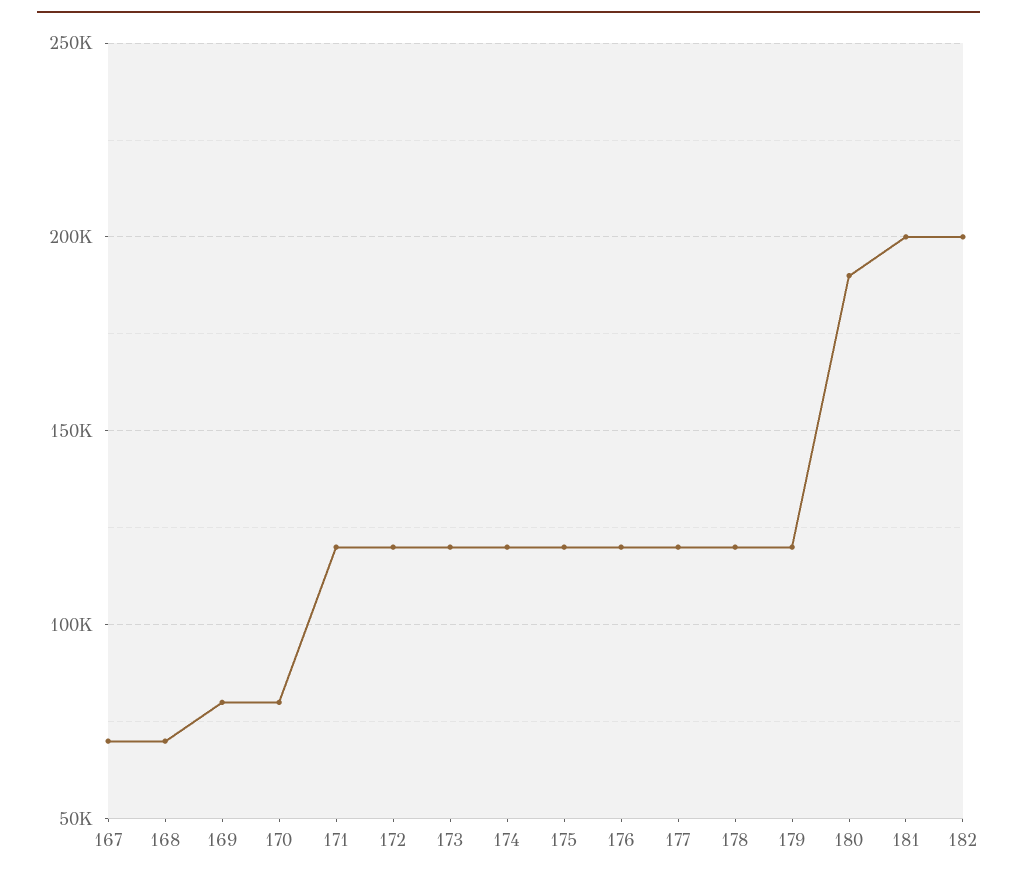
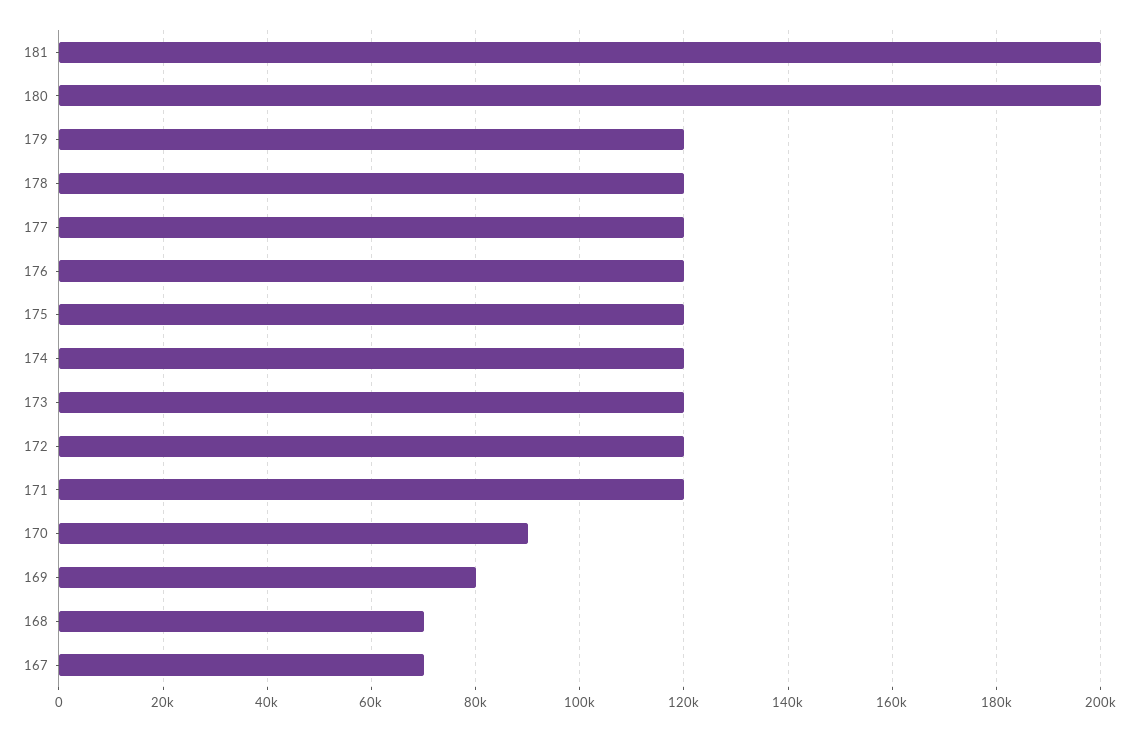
170: 80000 -> 90000
180: 190000 -> 200000
182: 200000 -> none

